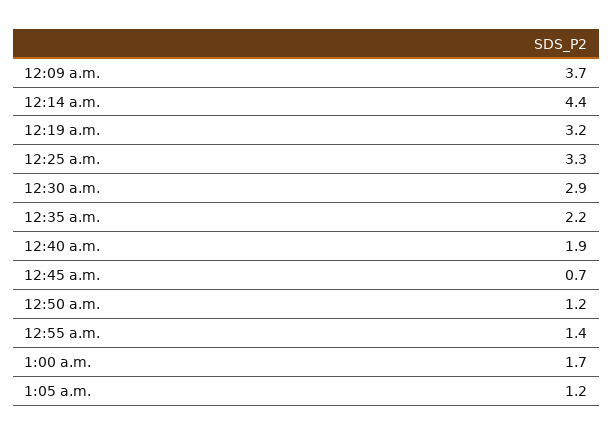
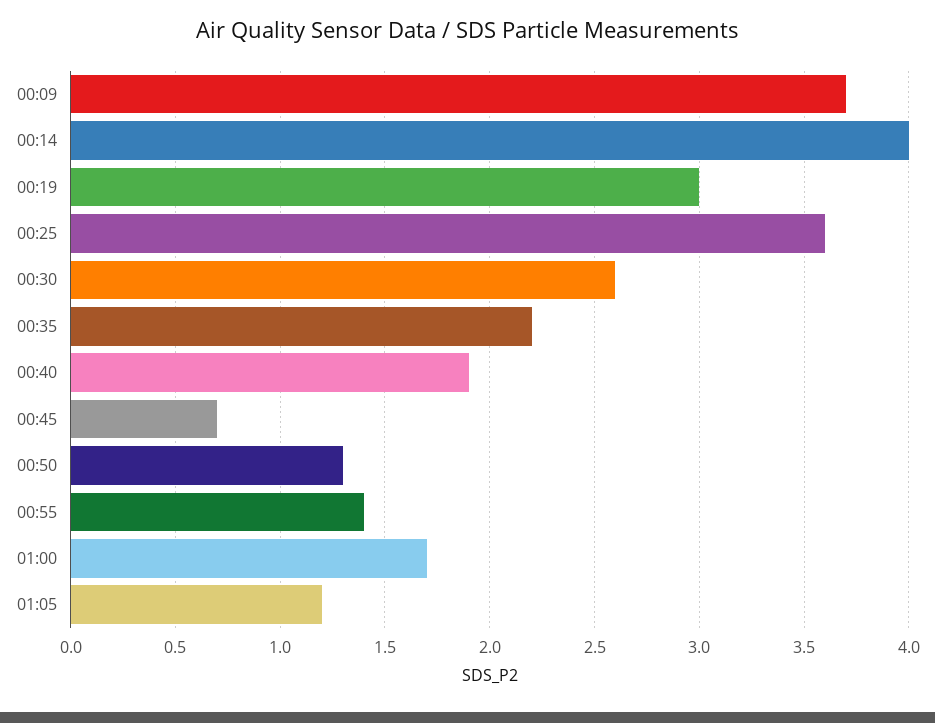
12:14 a.m.: 4.4 -> 4
12:19 a.m.: 3.2 -> 3
12:25 a.m.: 3.3 -> 3.6
12:30 a.m.: 2.9 -> 2.6
12:50 a.m.: 1.2 -> 1.3

